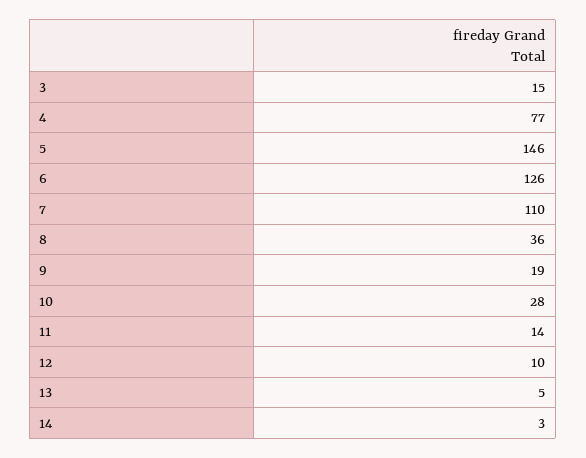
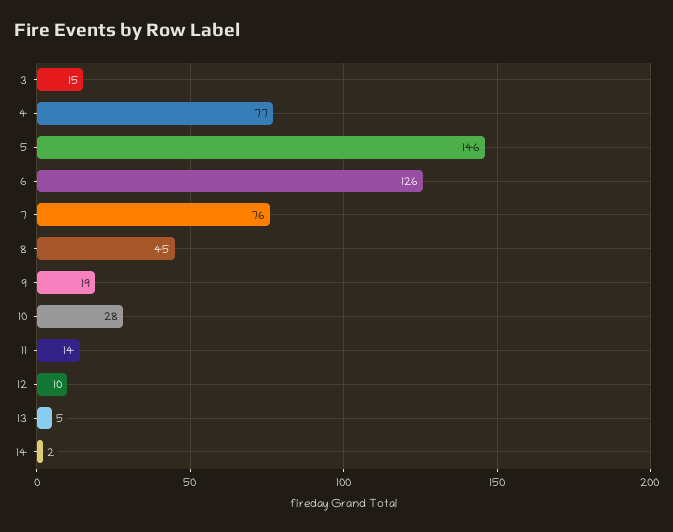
7: 110 -> 76
8: 36 -> 45
14: 3 -> 2

